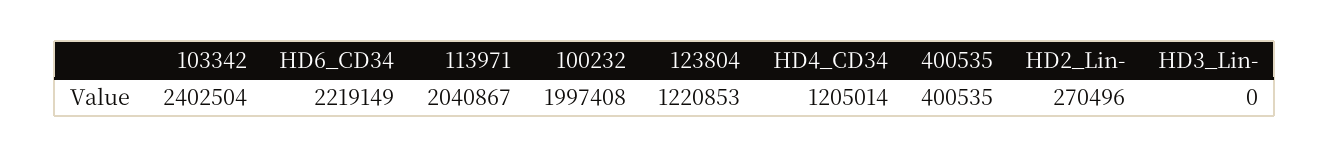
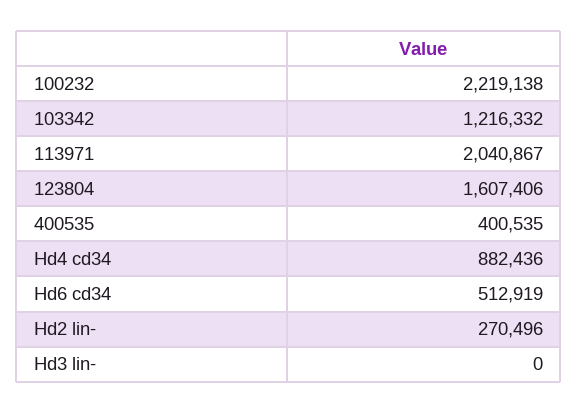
103342: 2402504 -> 1216332
HD6_CD34: 2219149 -> 512919
100232: 1997408 -> 2219138
123804: 1220853 -> 1607406
HD4_CD34: 1205014 -> 882436

